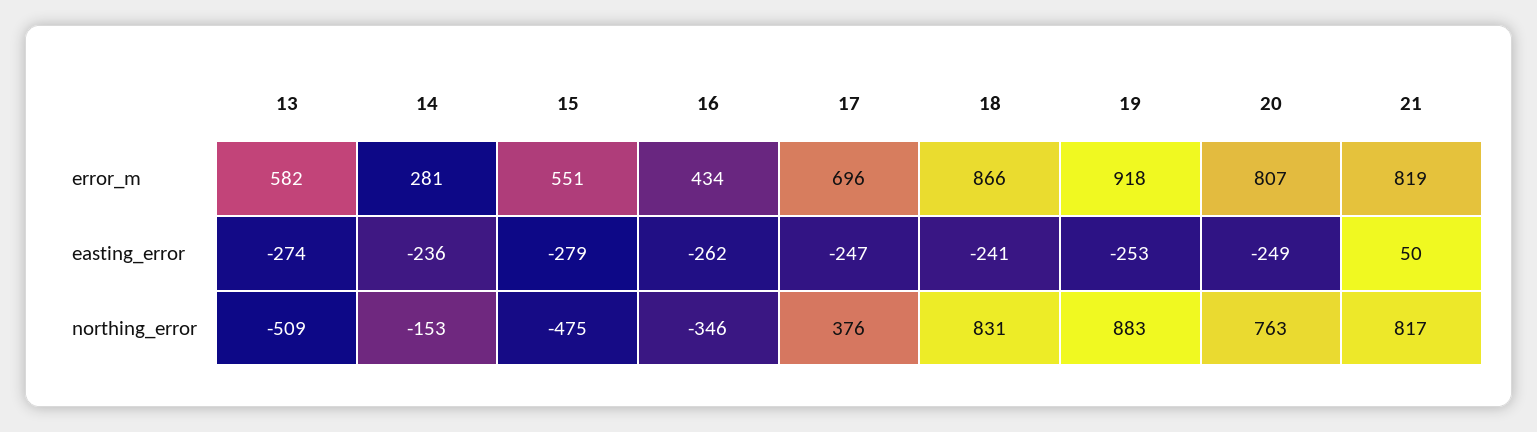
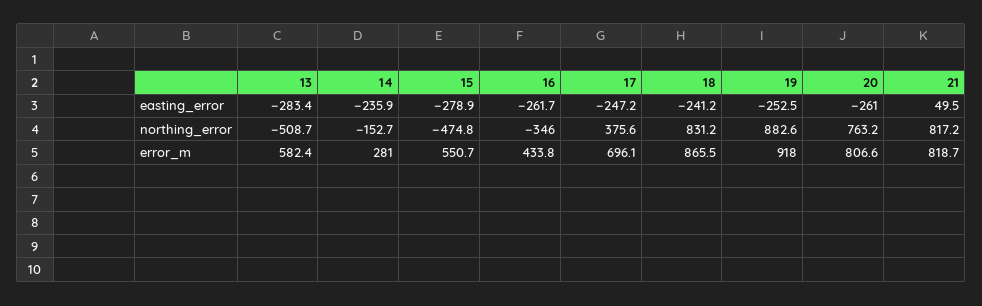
13, easting_error: -274 -> -283.4
20, easting_error: -249 -> -261

